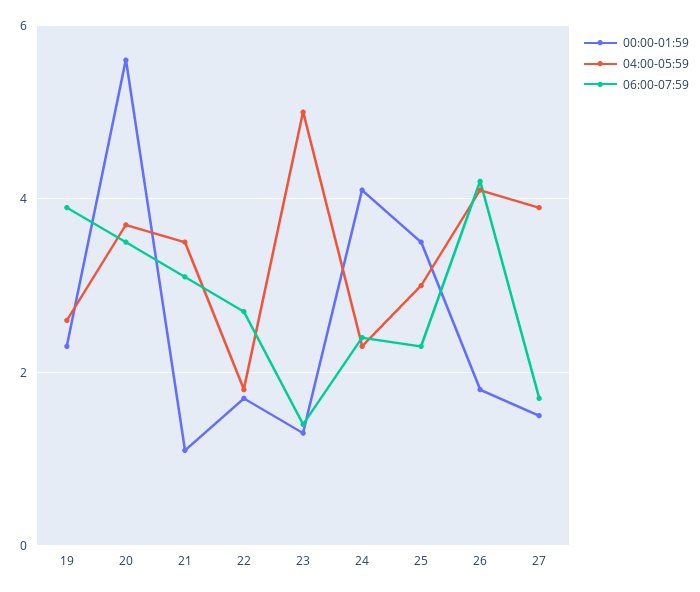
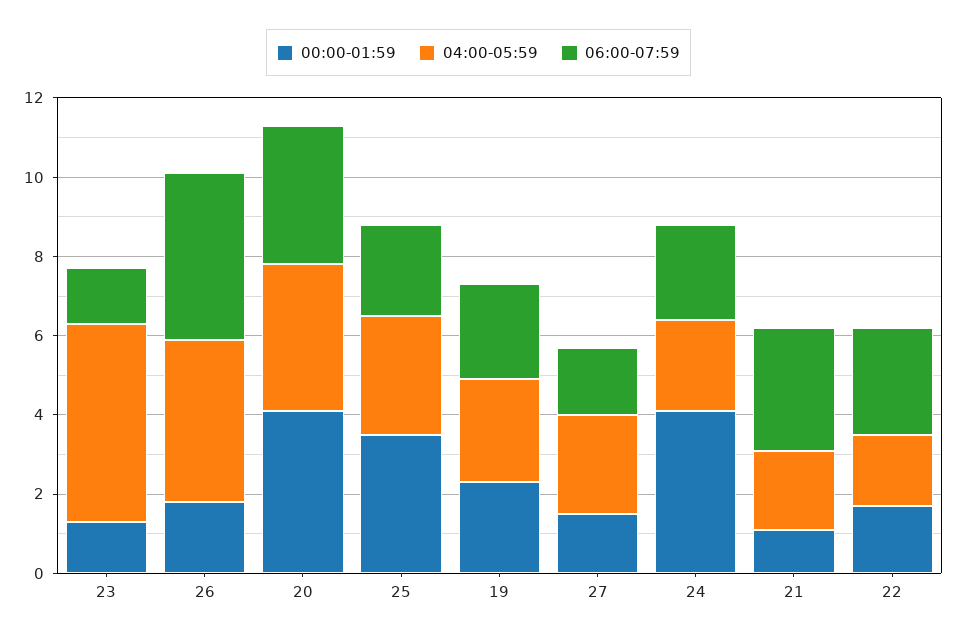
06:00-07:59, 19: 4 -> 2.5
00:00-01:59, 20: 5.5 -> 4
04:00-05:59, 21: 3.5 -> 2
04:00-05:59, 27: 4 -> 2.5

